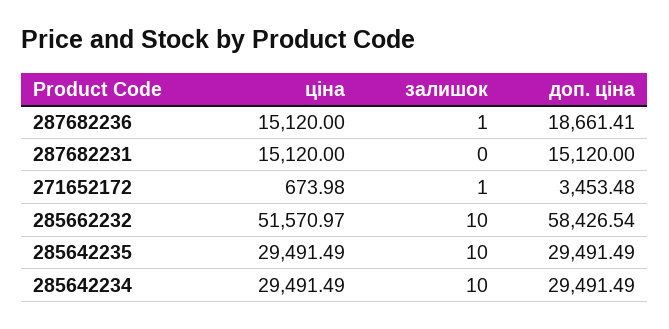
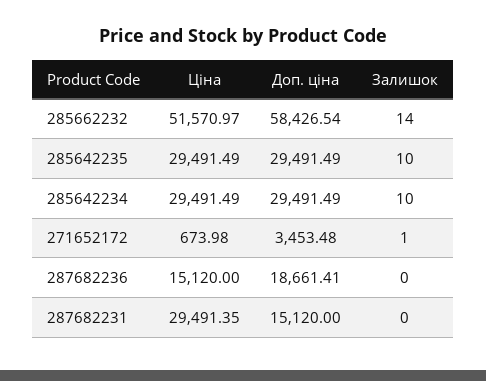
залишок, 287682236: 1 -> 0
ціна, 287682231: 15120 -> 29491.35
залишок, 285662232: 10 -> 14

